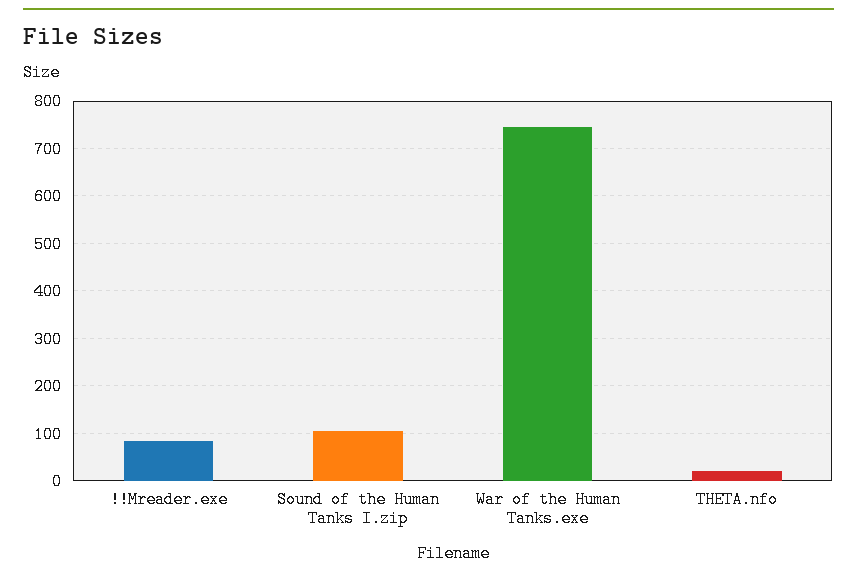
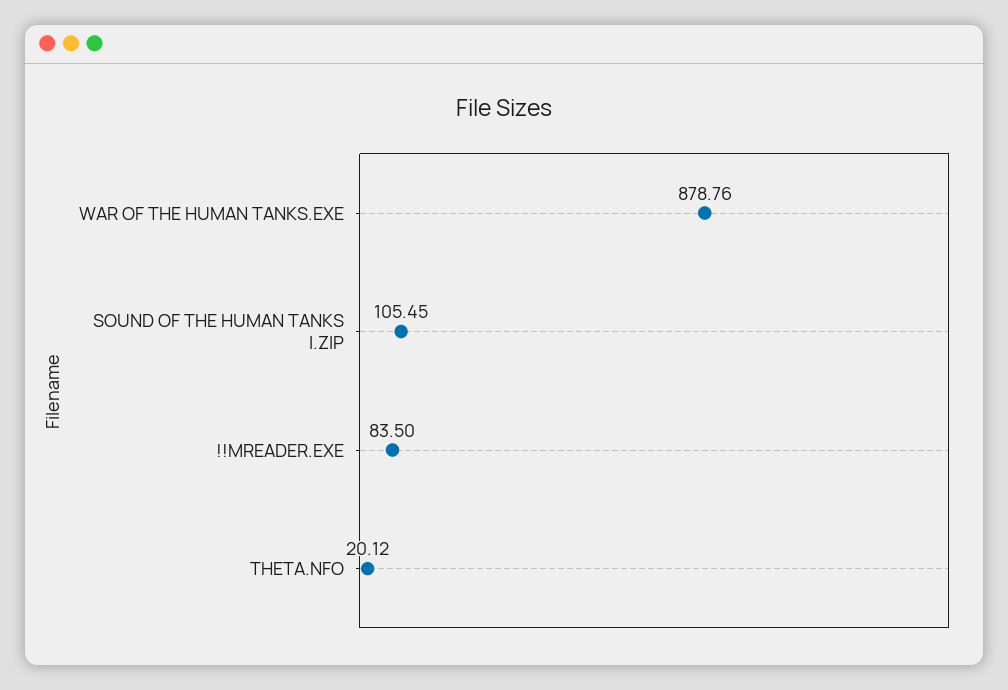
War of the Human Tanks.exe: 740 -> 878.76

